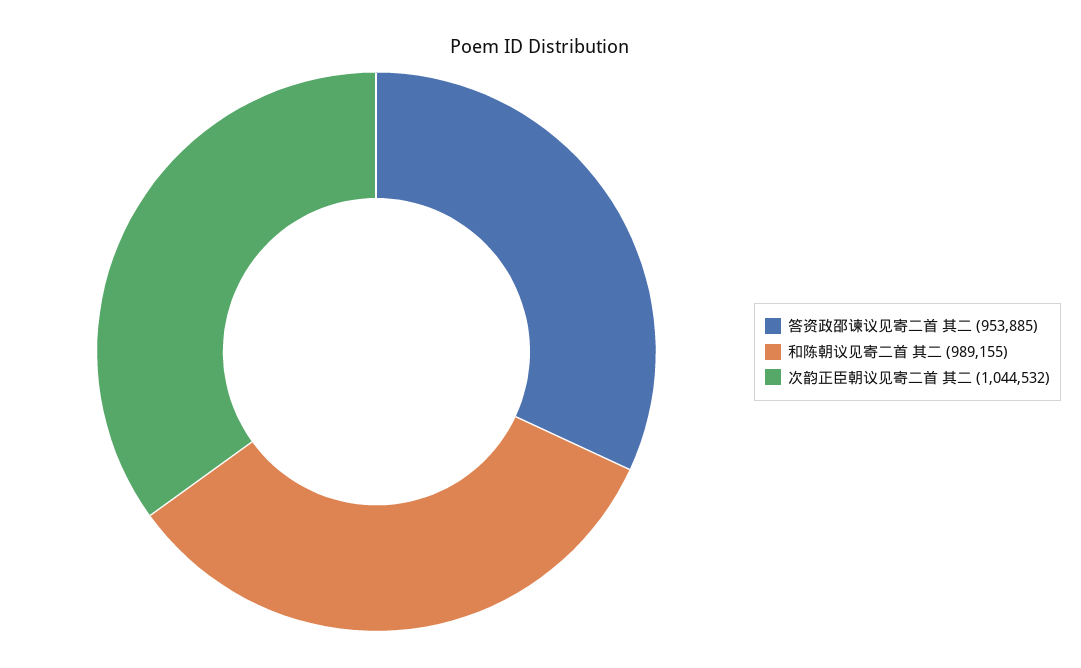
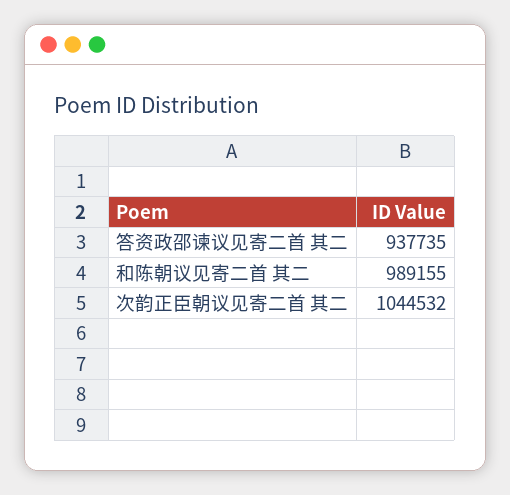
答资政邵谏议见寄二首 其二: 953885 -> 937735

